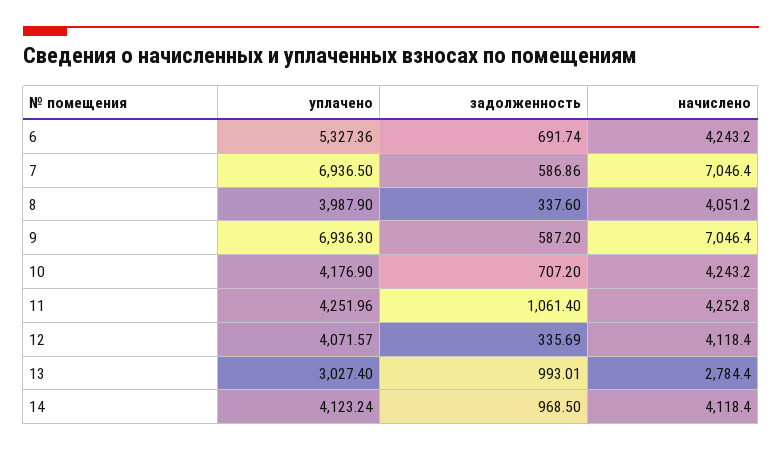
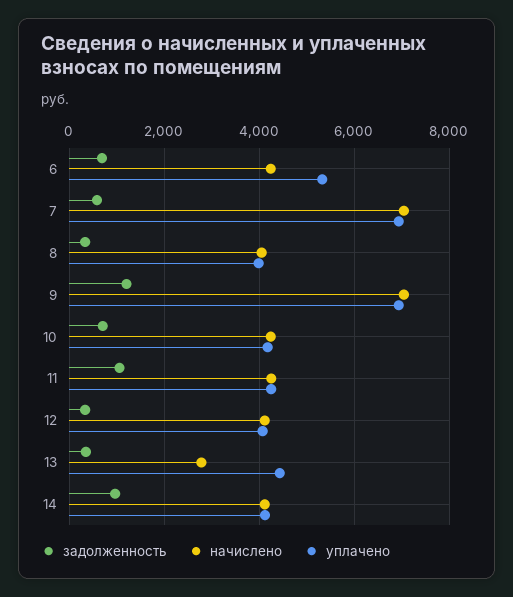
задолженность, 9: 587.2 -> 1200
уплачено, 13: 3027.4 -> 4400
задолженность, 13: 993.01 -> 400

